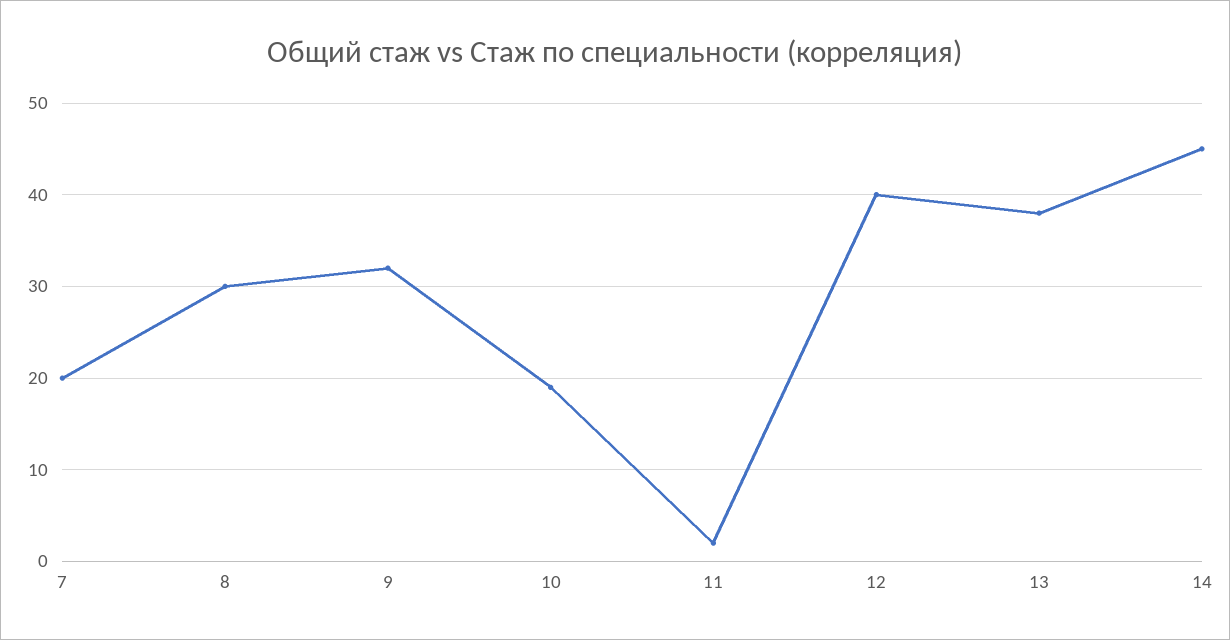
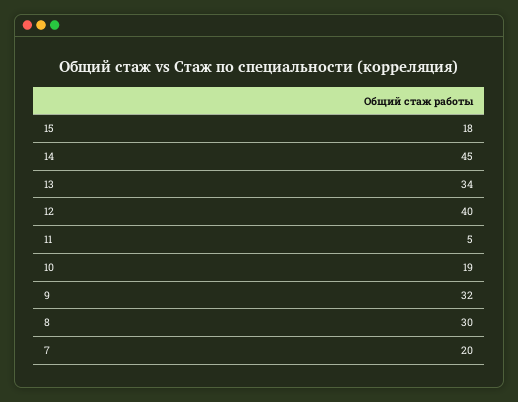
11: 2 -> 5
13: 38 -> 34
15: none -> 18

